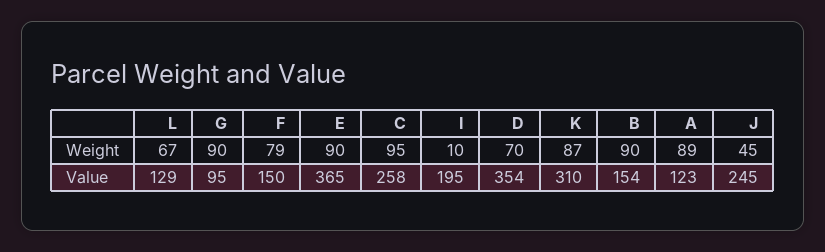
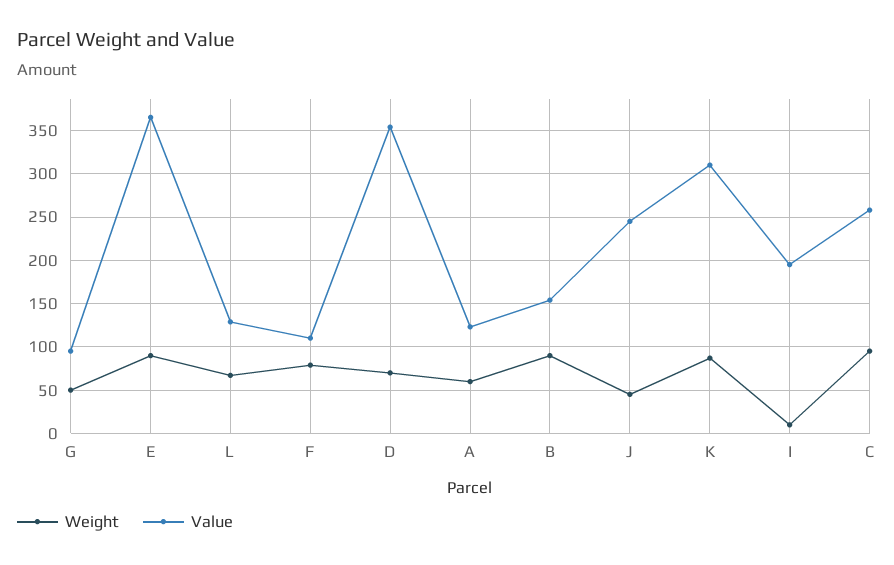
Weight, G: 90 -> 50
Weight, A: 89 -> 60
Value, F: 150 -> 110

